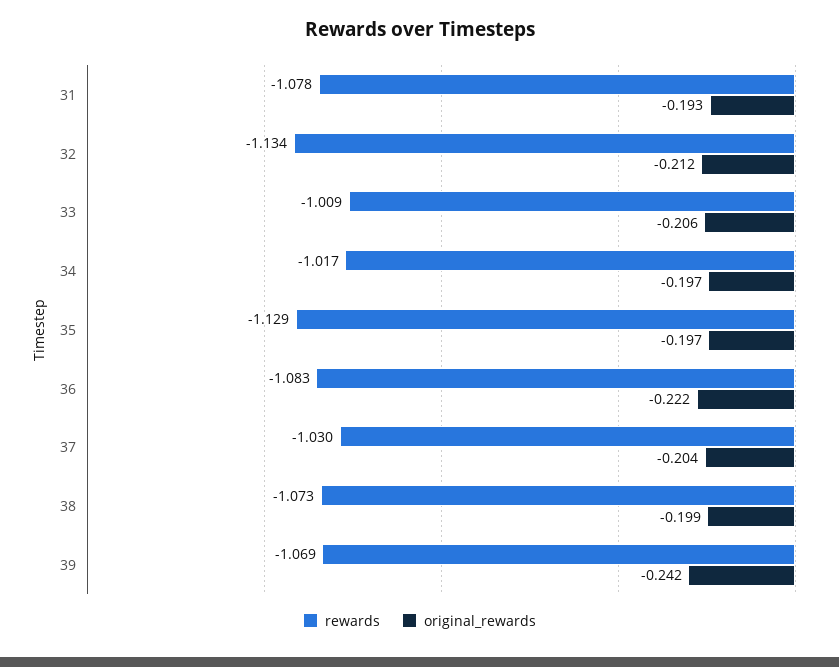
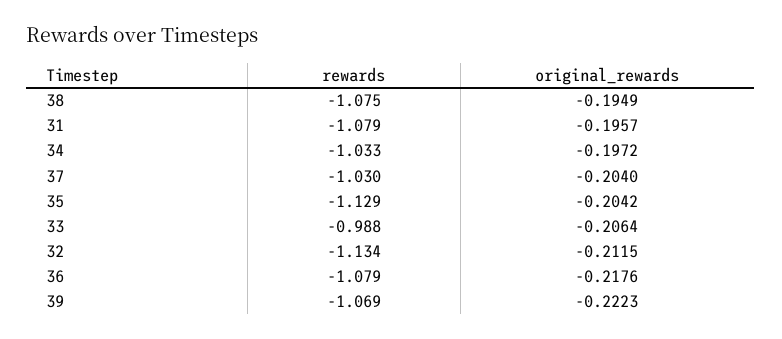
rewards, 31: -1.078 -> -1.079
original_rewards, 31: -0.193 -> -0.1957
rewards, 33: -1.009 -> -0.988
rewards, 34: -1.017 -> -1.033
original_rewards, 35: -0.197 -> -0.2042
rewards, 36: -1.083 -> -1.079
original_rewards, 36: -0.222 -> -0.2176
rewards, 38: -1.073 -> -1.075
original_rewards, 38: -0.199 -> -0.1949
original_rewards, 39: -0.242 -> -0.2223

